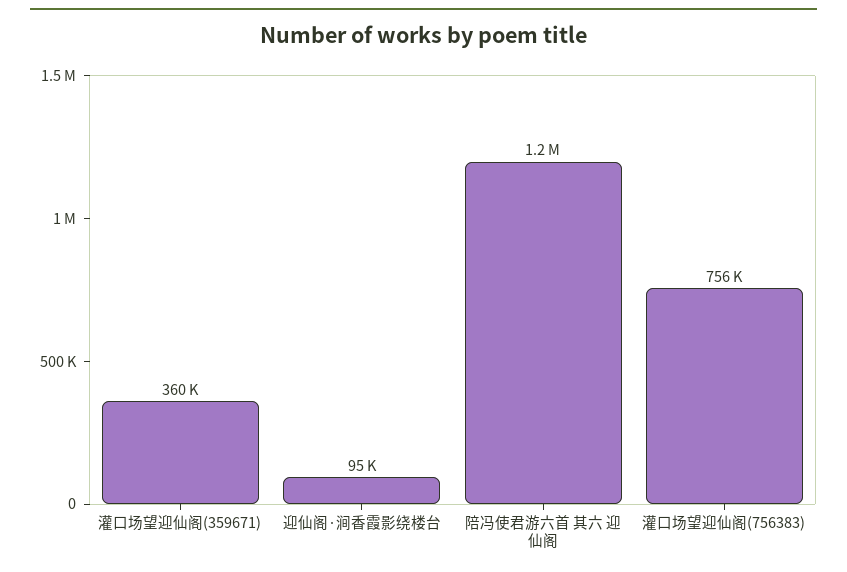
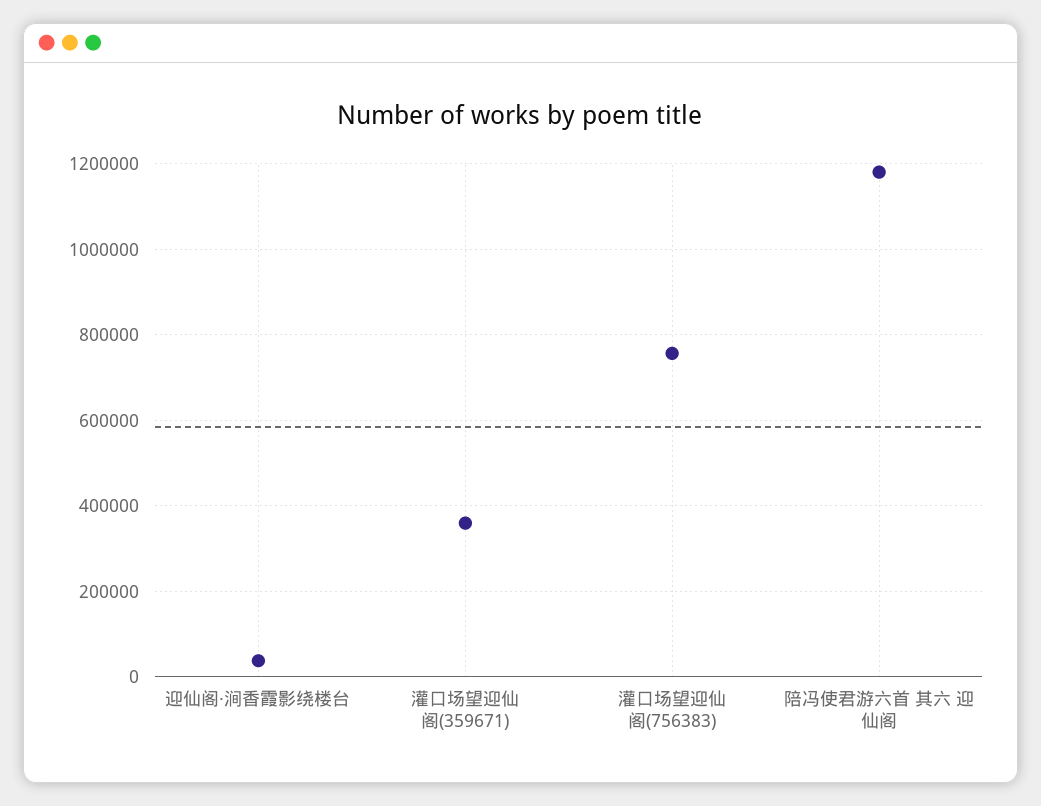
迎仙阁·涧香霞影绕楼台: 95000 -> 40000

